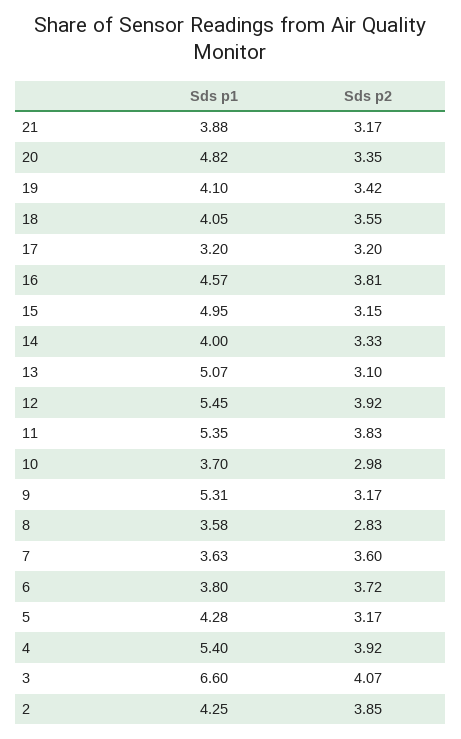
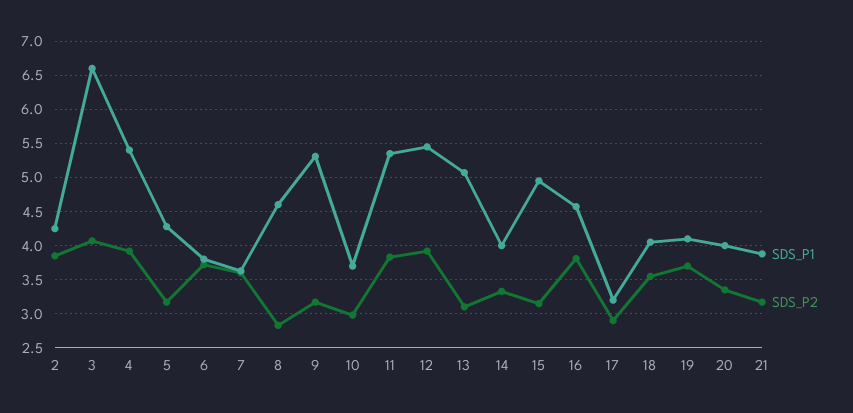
Sds p1, 20: 4.82 -> 4
Sds p2, 19: 3.42 -> 3.7
Sds p2, 17: 3.2 -> 2.9
Sds p1, 8: 3.58 -> 4.6

